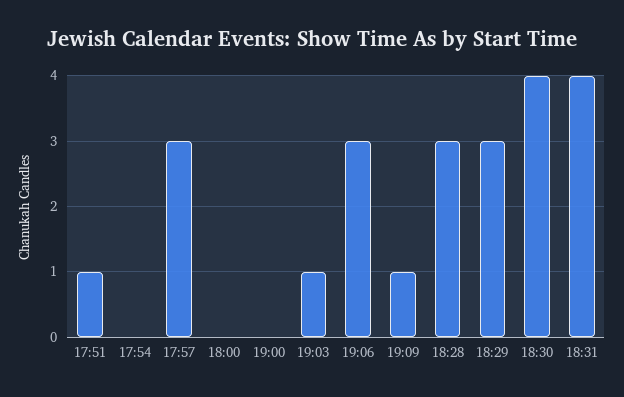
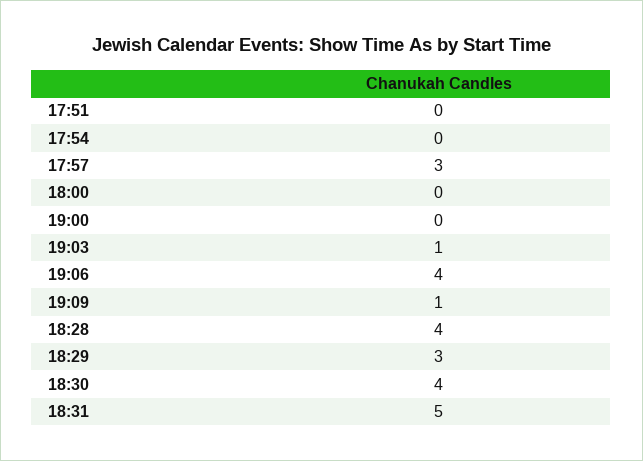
17:51: 1 -> 0
19:06: 3 -> 4
18:28: 3 -> 4
18:31: 4 -> 5

